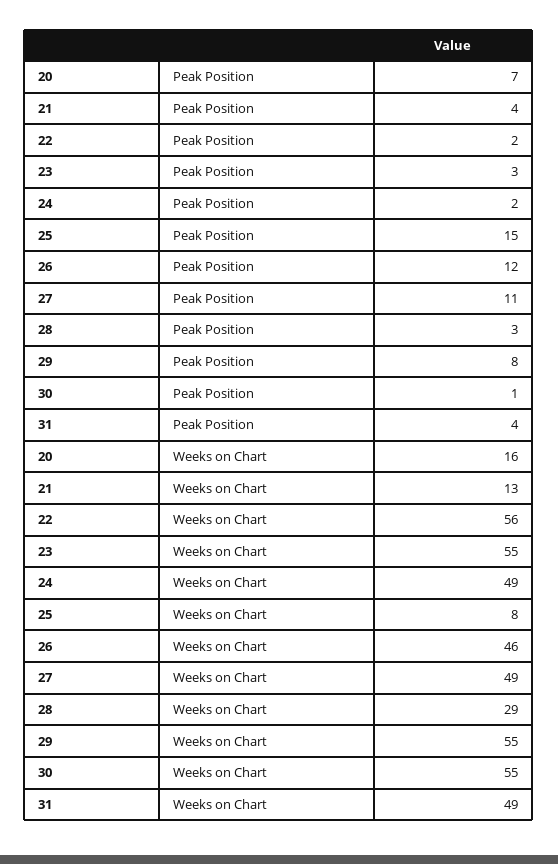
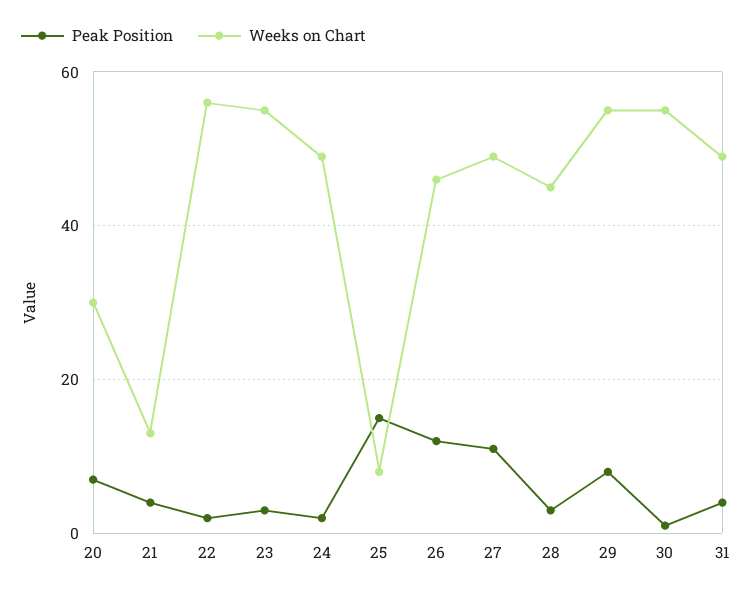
Weeks on Chart, 20: 16 -> 30
Weeks on Chart, 28: 29 -> 45

